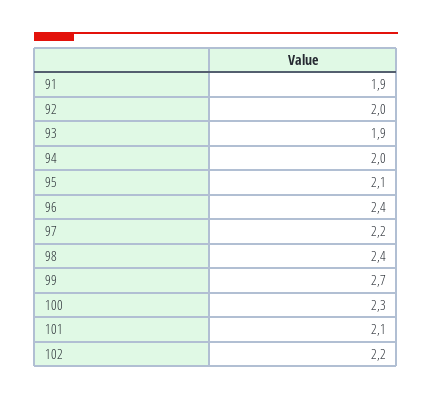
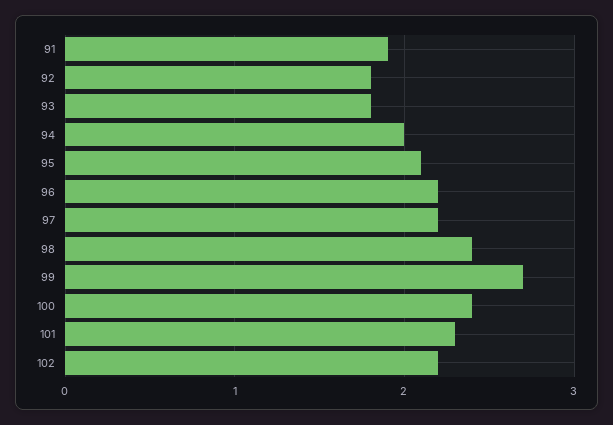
92: 2 -> 1.8
93: 1.9 -> 1.8
96: 2.4 -> 2.2
100: 2.3 -> 2.4
101: 2.1 -> 2.3

